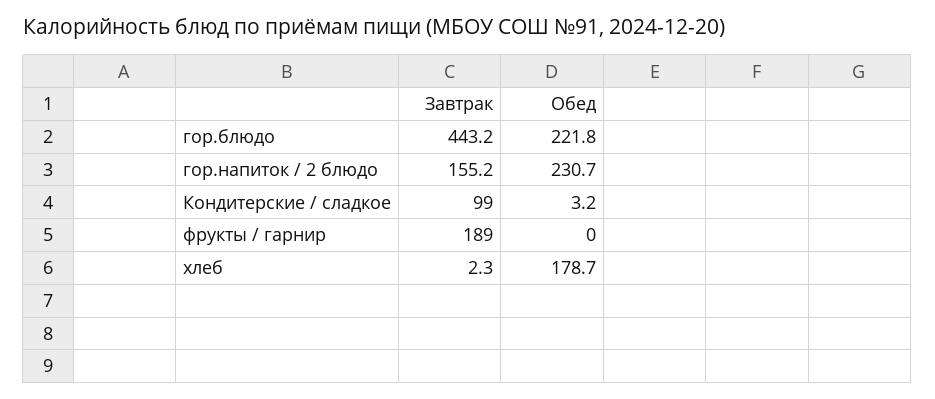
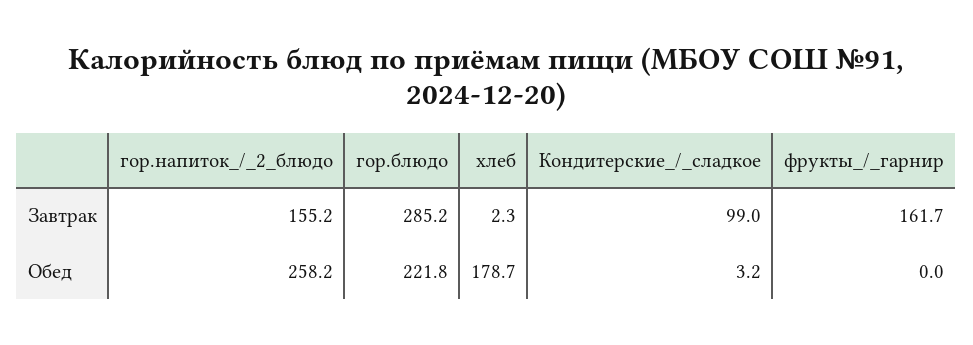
Завтрак, гор.блюдо: 443.2 -> 285.2
Обед, гор.напиток / 2 блюдо: 230.7 -> 258.2
Завтрак, фрукты / гарнир: 189 -> 161.7

